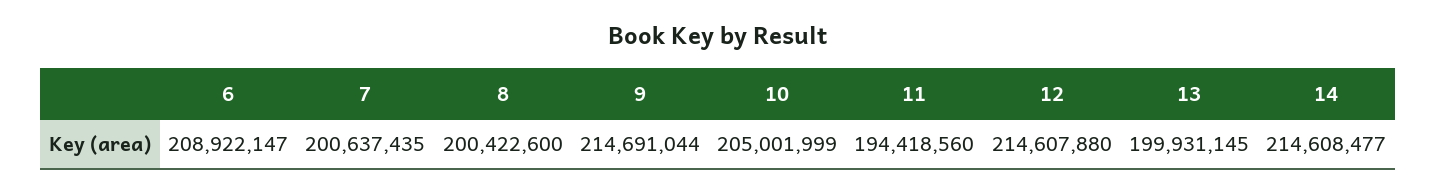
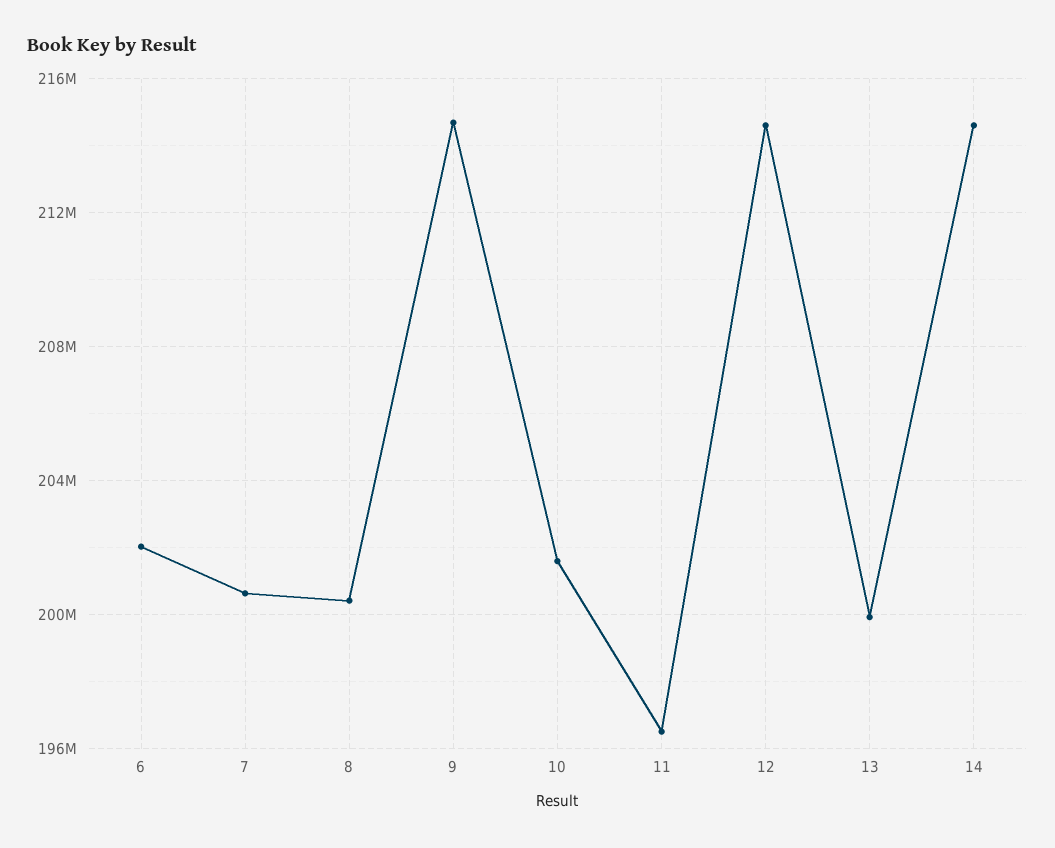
6: 208922147 -> 202000000
10: 205001999 -> 201500000
11: 194418560 -> 196500000

